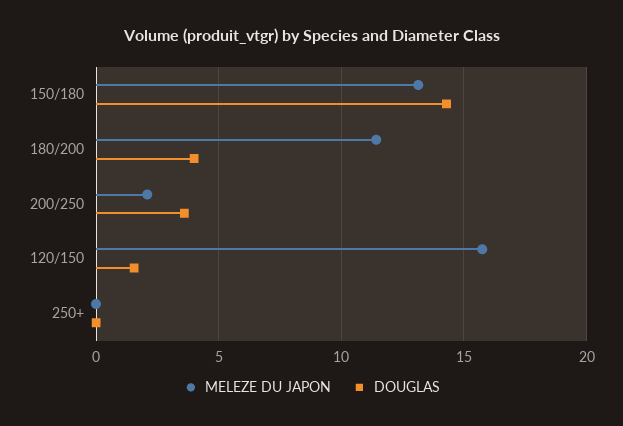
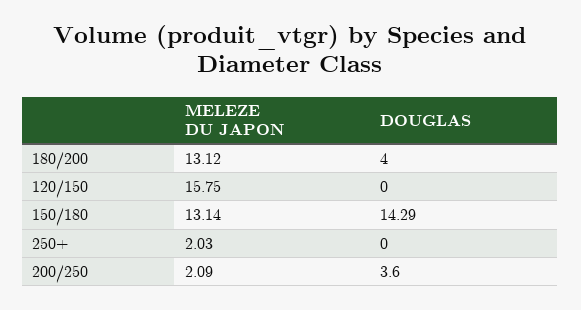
MELEZE DU JAPON, 180/200: 11.5 -> 13.12
DOUGLAS, 120/150: 1.5 -> 0
MELEZE DU JAPON, 250+: 0 -> 2.03

